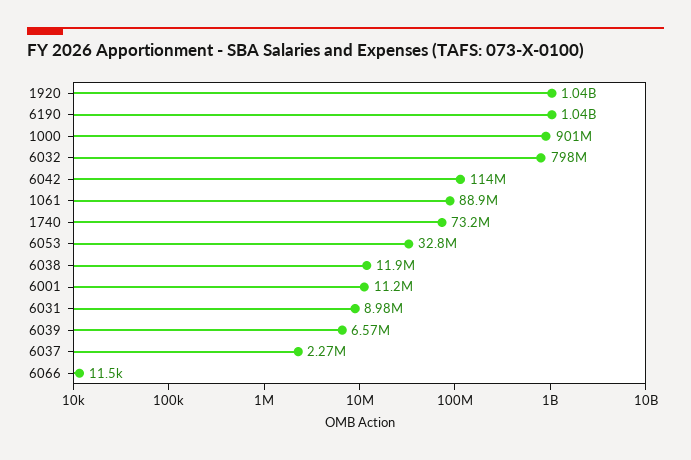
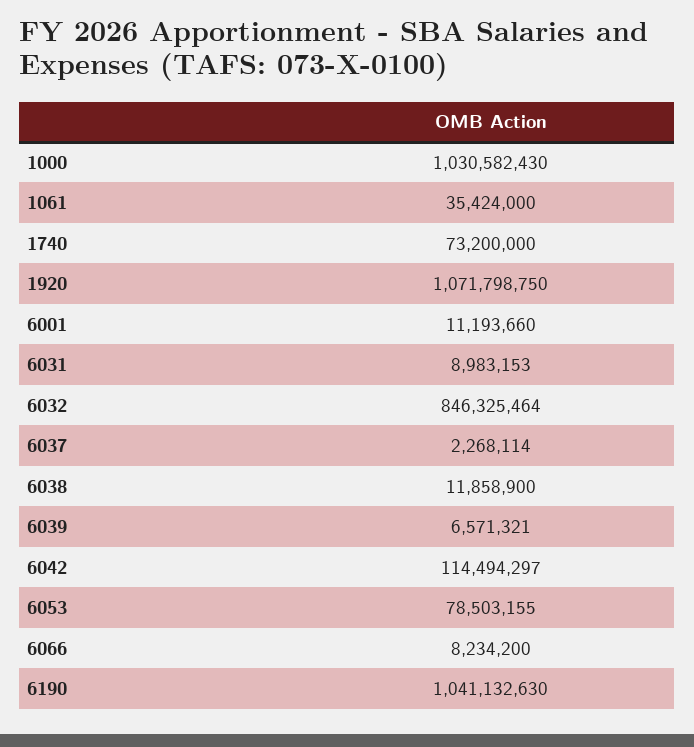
1920: 1040000000 -> 1071798750
1000: 901000000 -> 1030582430
6032: 798000000 -> 846325464
1061: 88900000 -> 35424000
6053: 32800000 -> 78503155
6066: 11500 -> 8234200

